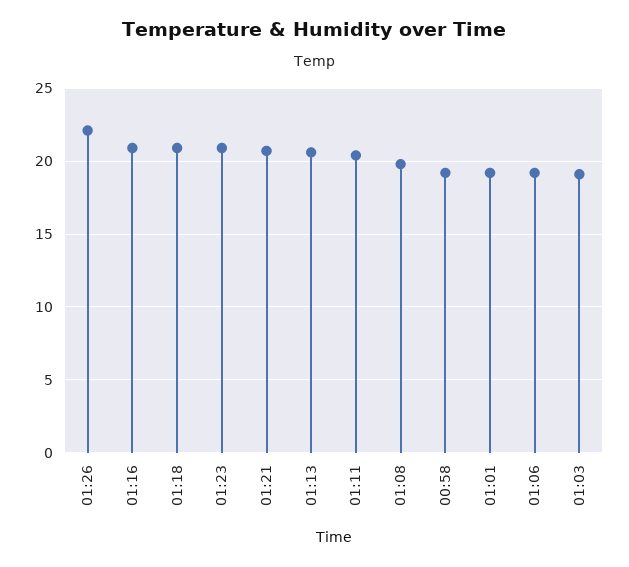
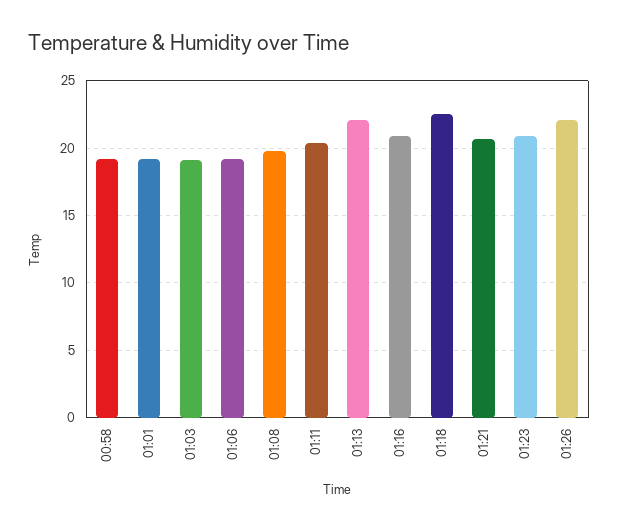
01:18: 21 -> 22.5
01:13: 20.5 -> 22

